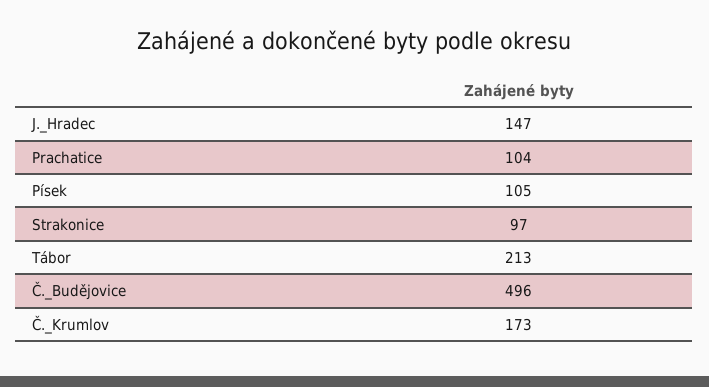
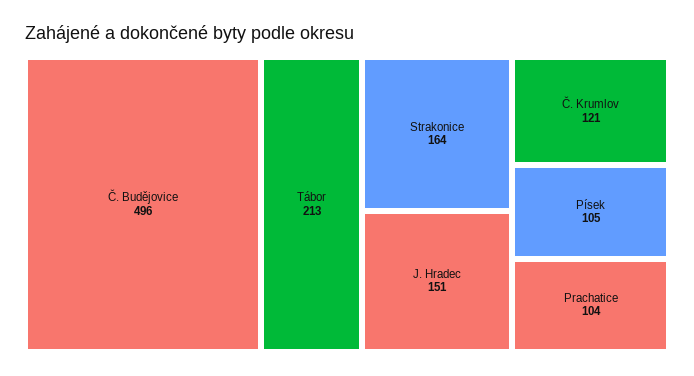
J._Hradec: 147 -> 151
Strakonice: 97 -> 164
Č._Krumlov: 173 -> 121

